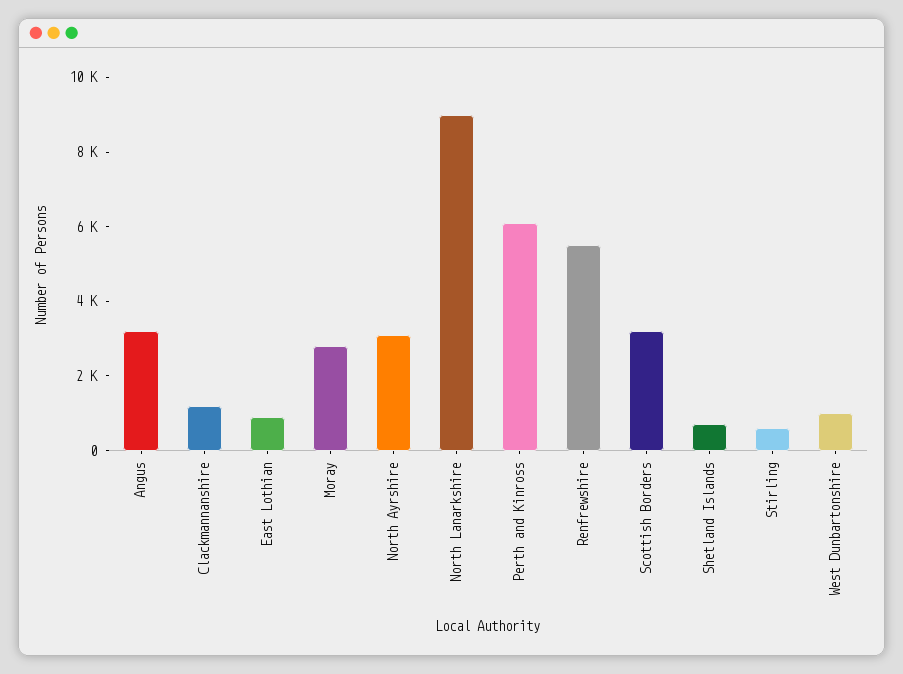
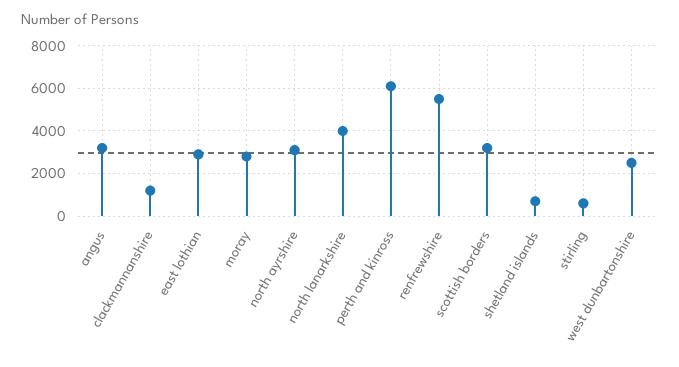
East Lothian: 1000 -> 3000
North Lanarkshire: 9000 -> 4000
West Dunbartonshire: 1000 -> 2500

